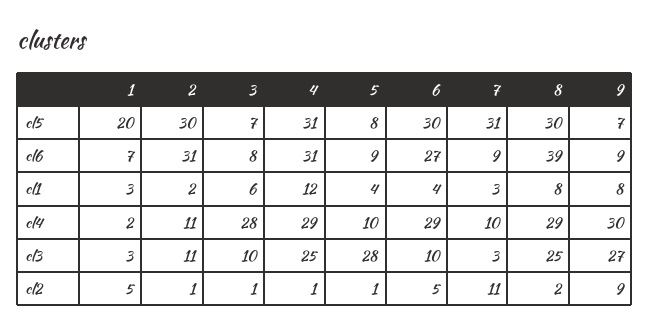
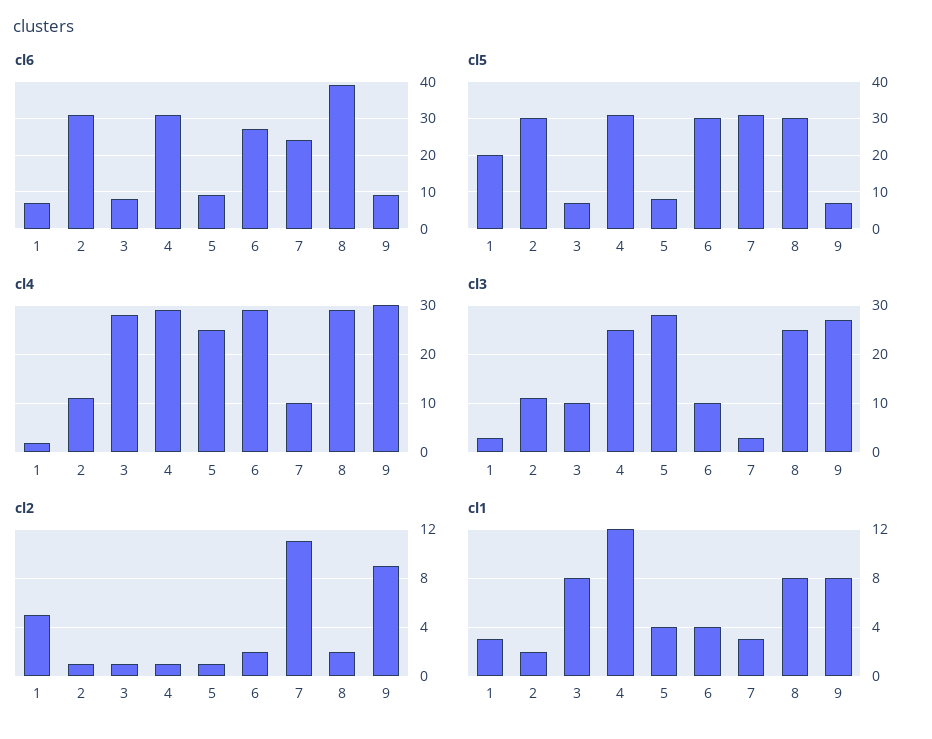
cl6, 7: 9 -> 25
cl1, 3: 6 -> 8
cl4, 5: 10 -> 25
cl2, 6: 5 -> 2

